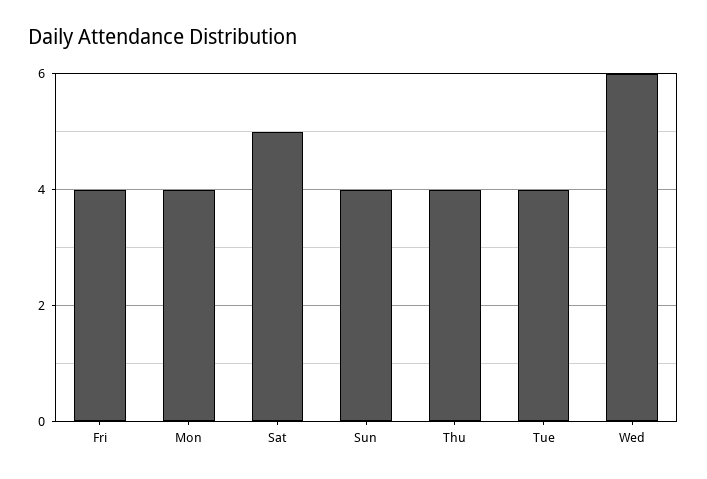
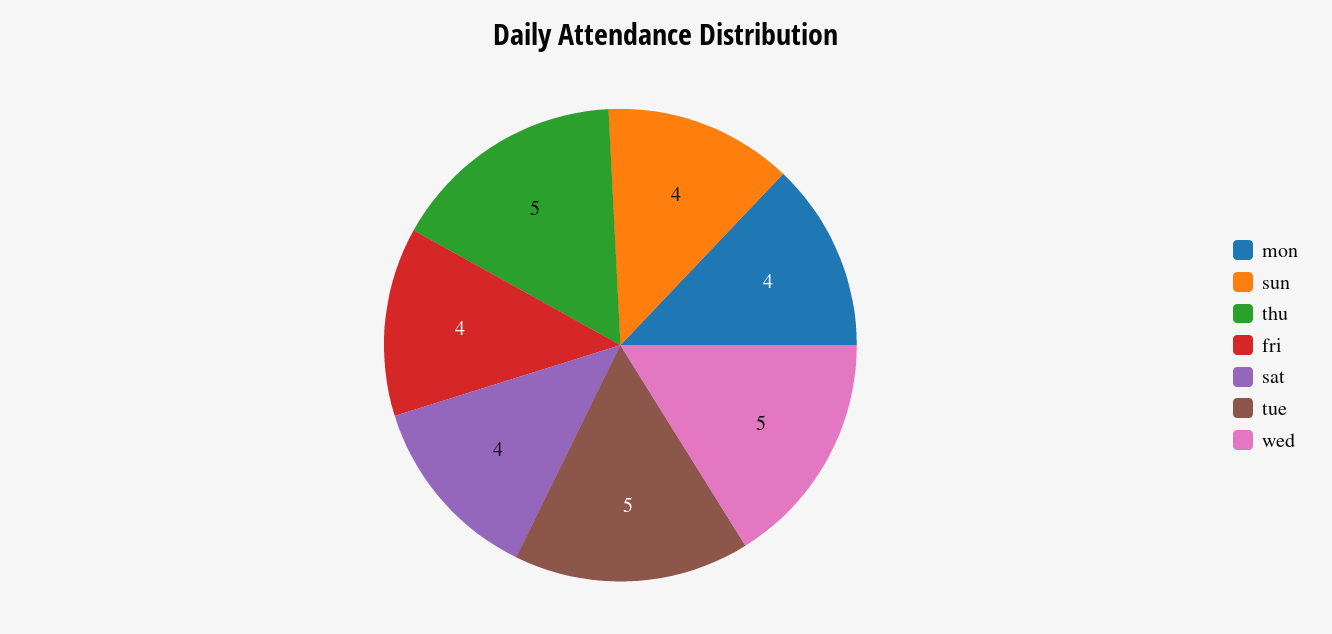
Sat: 5 -> 4
Thu: 4 -> 5
Tue: 4 -> 5
Wed: 6 -> 5

